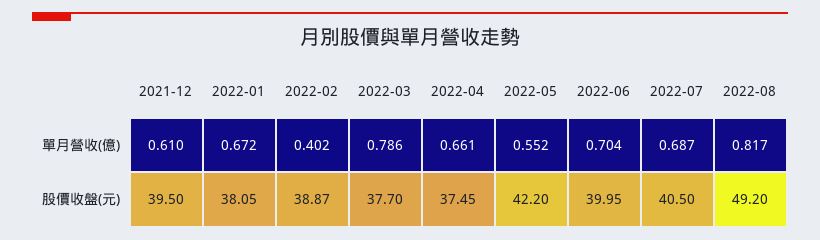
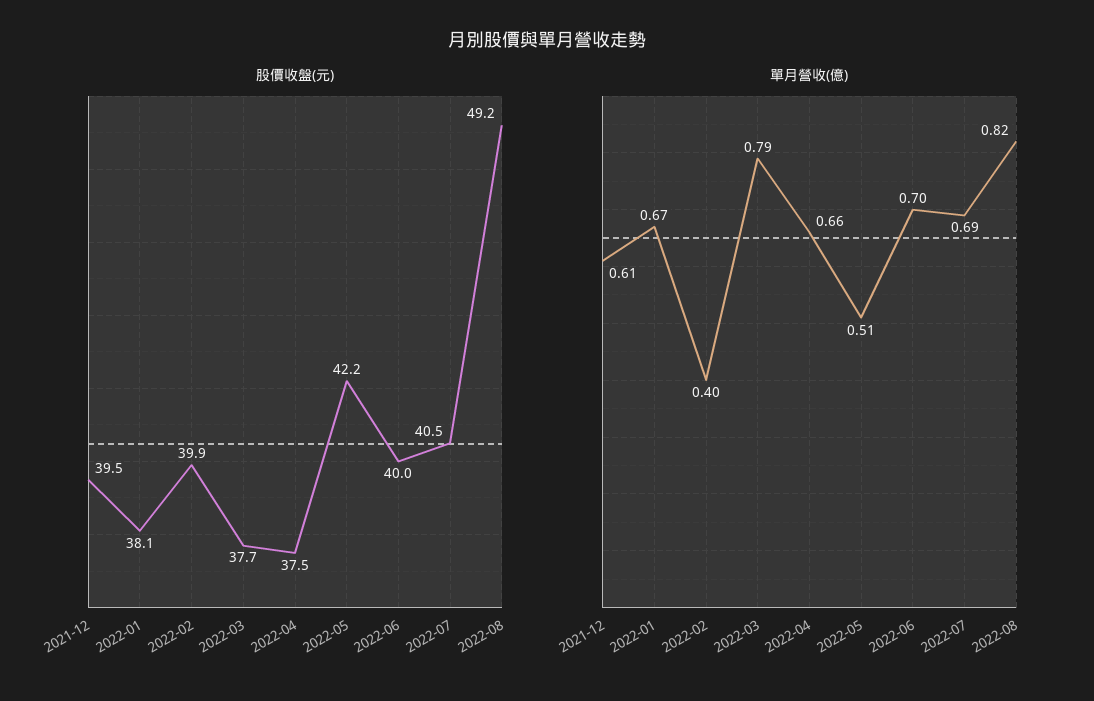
單月營收(億), 2022-05: 0.552 -> 0.51
股價收盤(元), 2022-02: 38.87 -> 39.9

